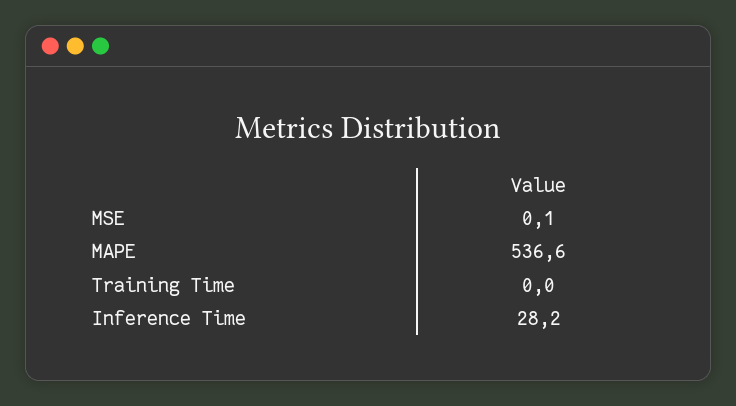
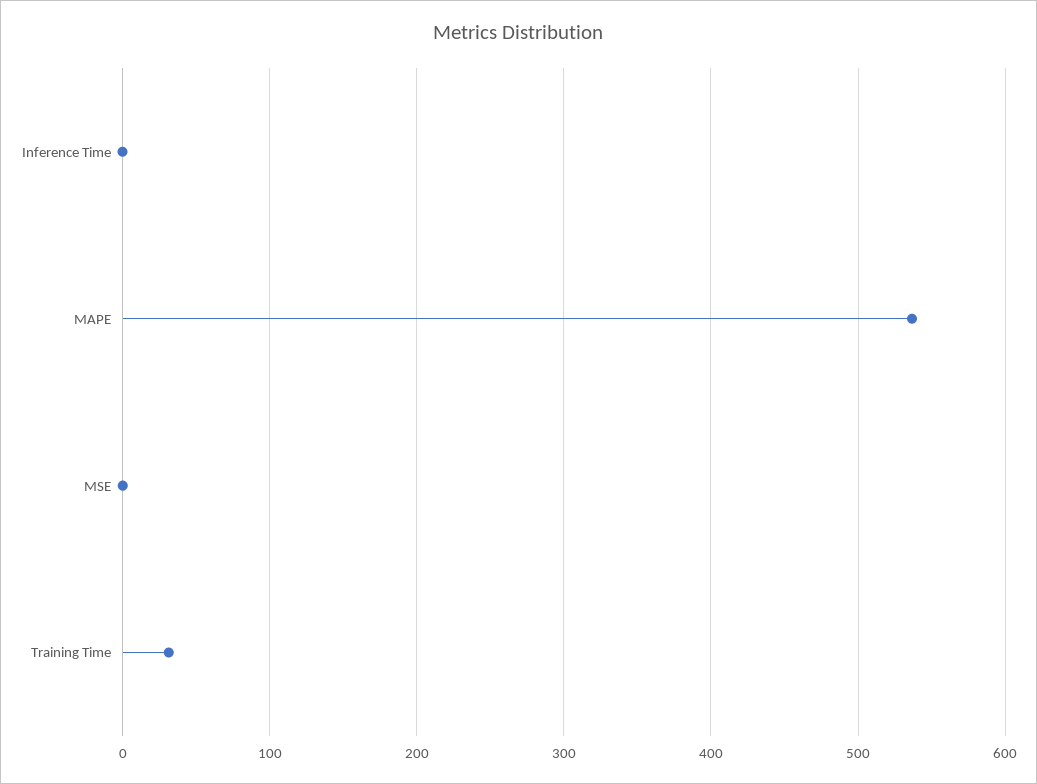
Training Time: 0 -> 30
Inference Time: 28.2 -> 0

